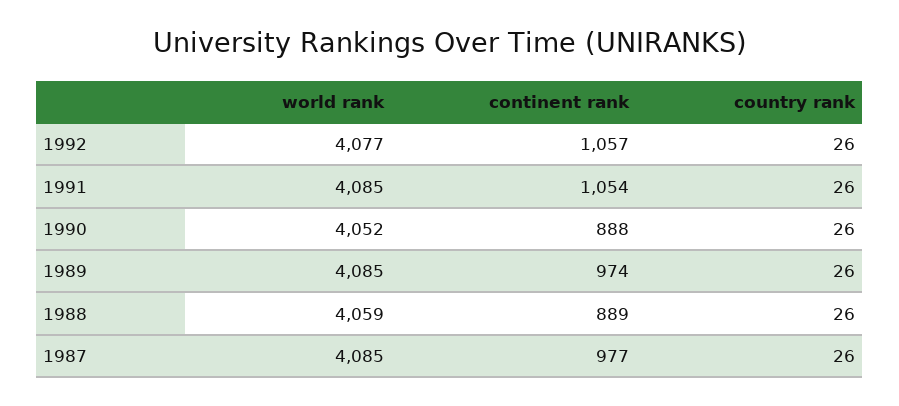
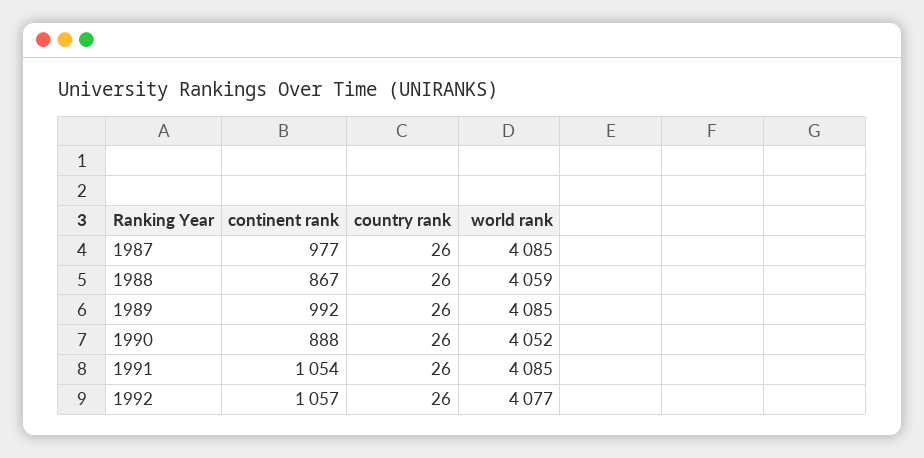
continent rank, 1989: 974 -> 992
continent rank, 1988: 889 -> 867

